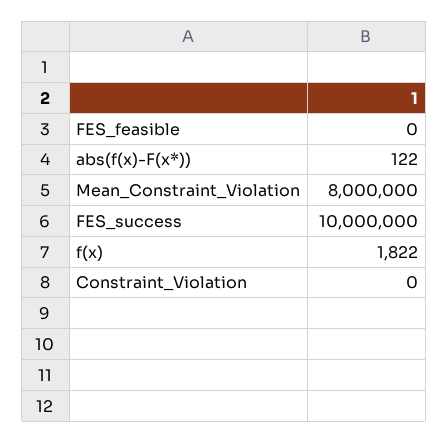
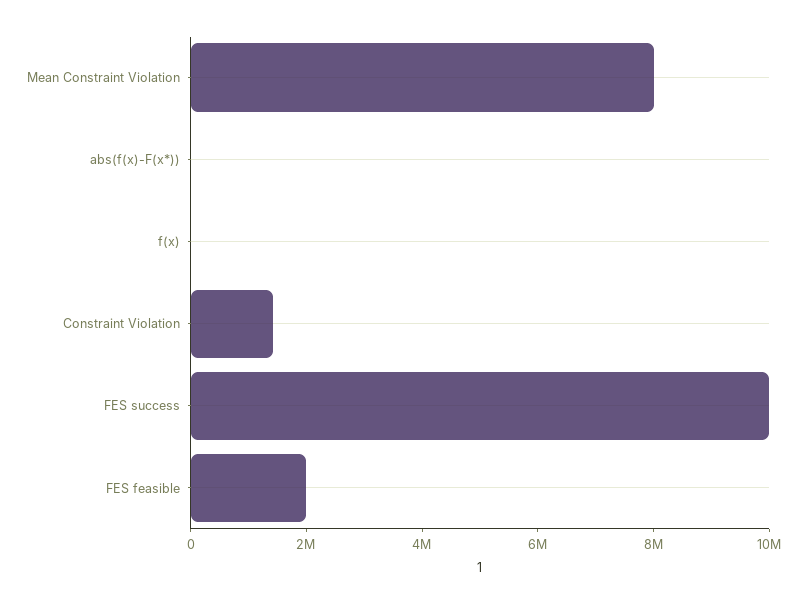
FES_feasible: 0 -> 2000000
Constraint_Violation: 0 -> 1500000

